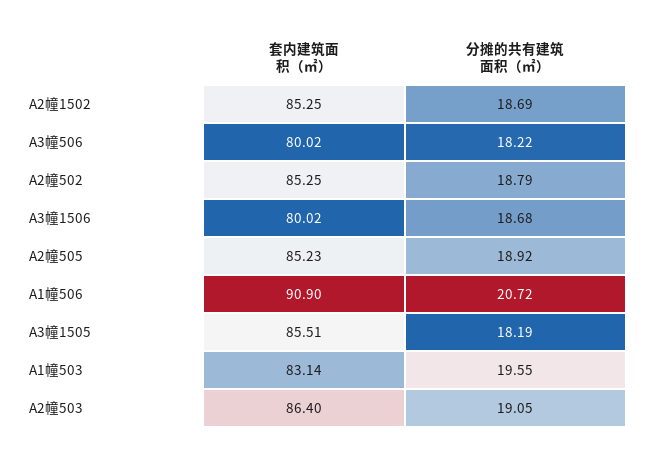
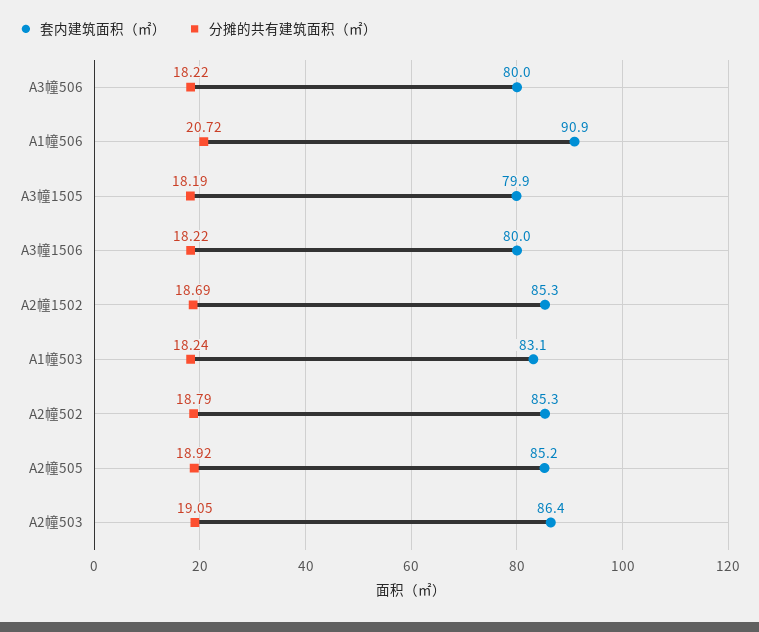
分摊的共有建筑面积（㎡）, A3幢1506: 18.68 -> 18.22
套内建筑面积（㎡）, A3幢1505: 85.51 -> 79.9
分摊的共有建筑面积（㎡）, A1幢503: 19.55 -> 18.24

